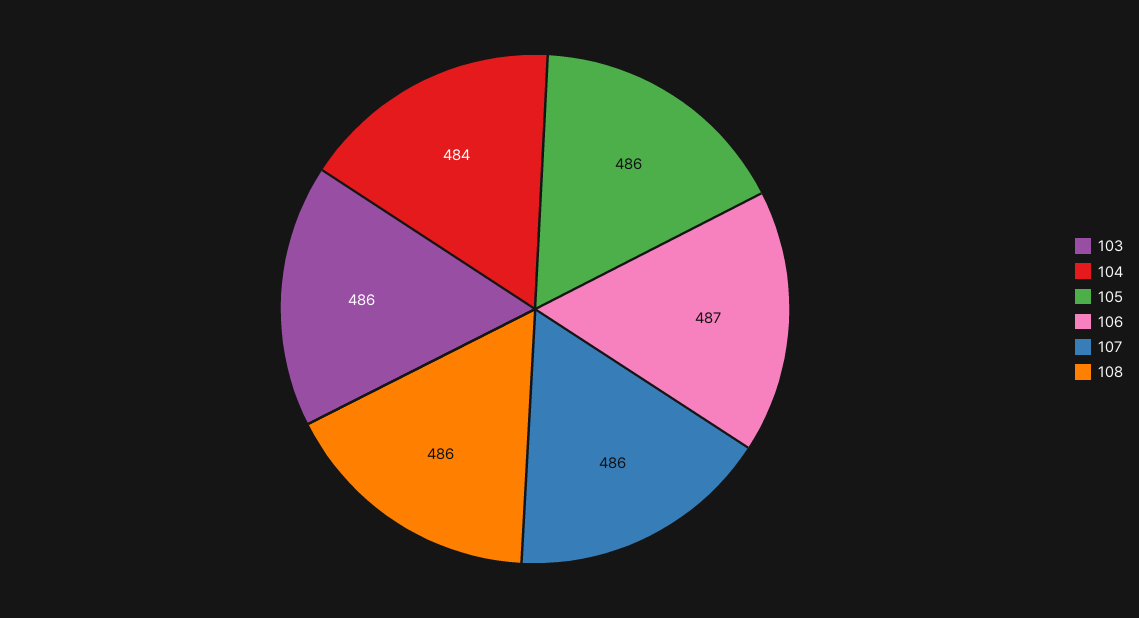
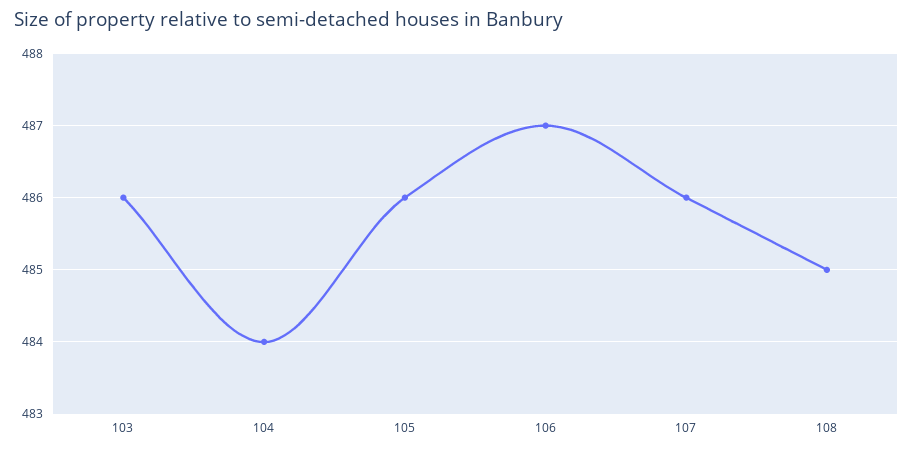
108: 486 -> 485

